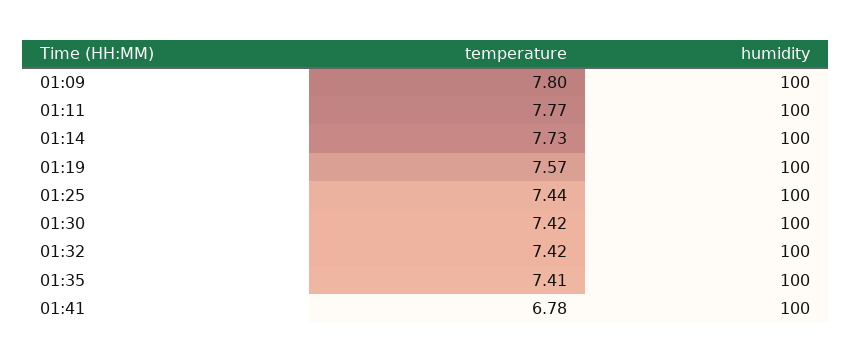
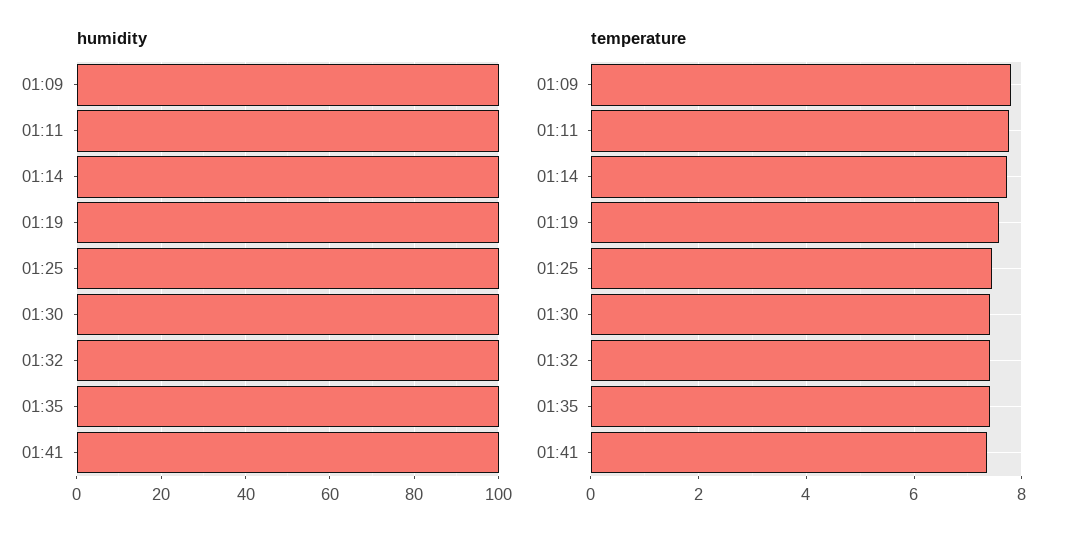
temperature, 01:41: 6.78 -> 7.4

